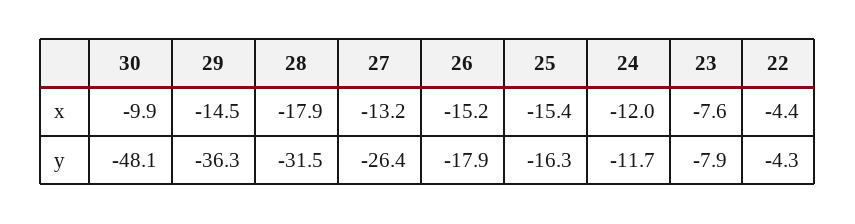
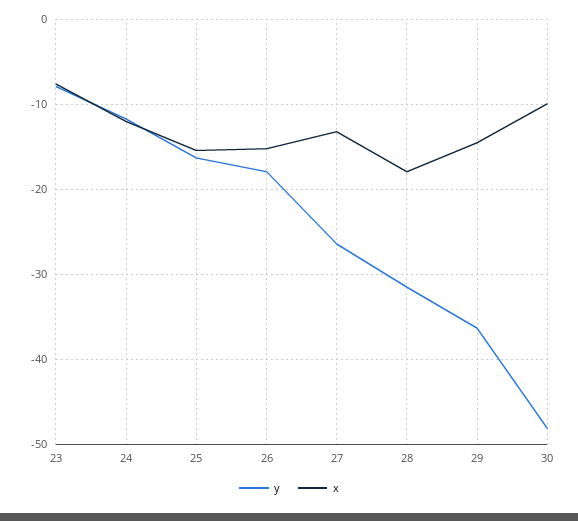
x, 22: -4.4 -> none
y, 22: -4.3 -> none

